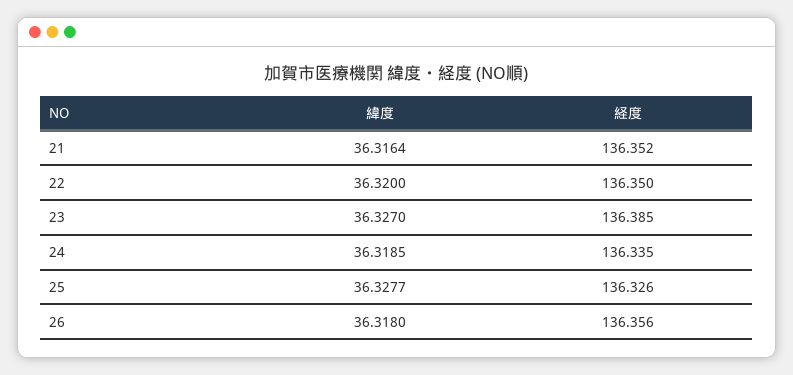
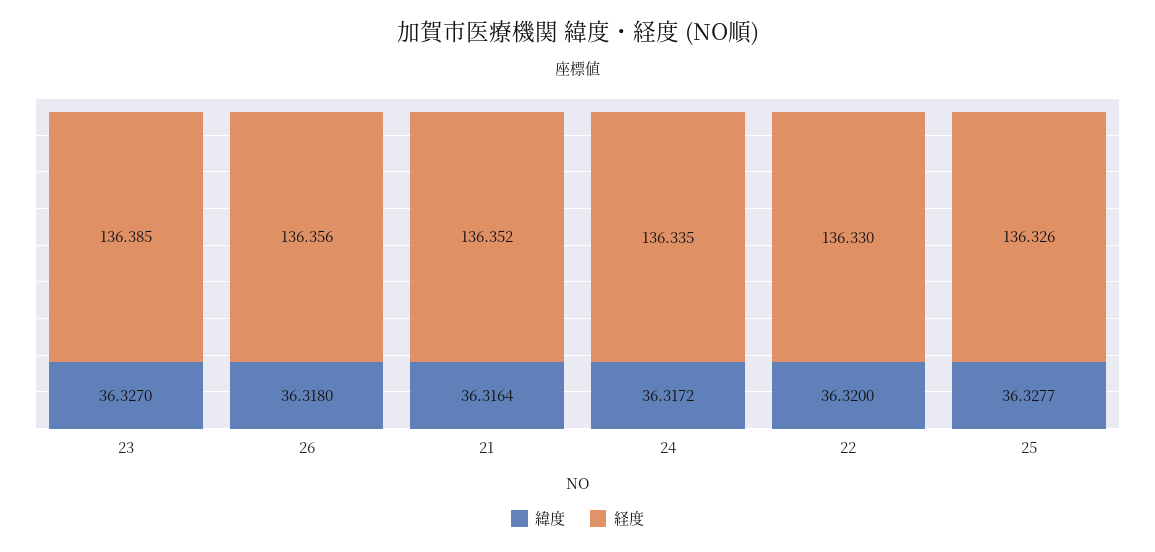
経度, 22: 136.35 -> 136.33
緯度, 24: 36.3185 -> 36.3172

